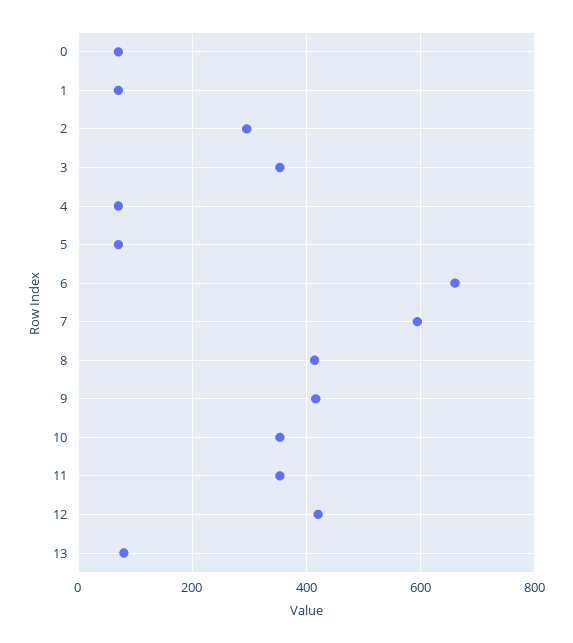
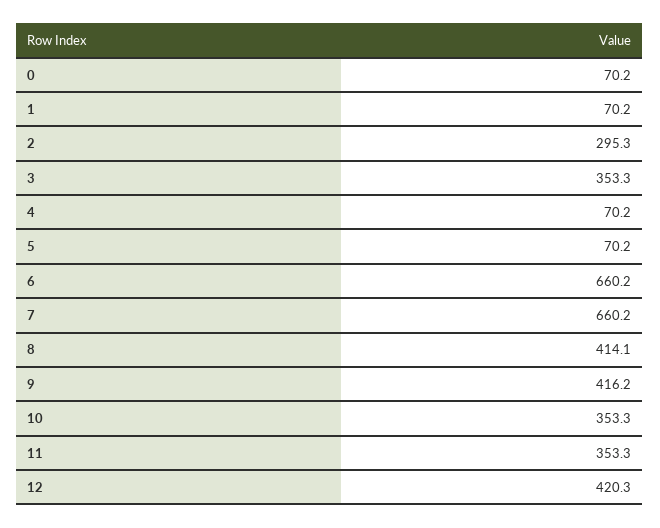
7: 600 -> 660.2
13: 80 -> none

